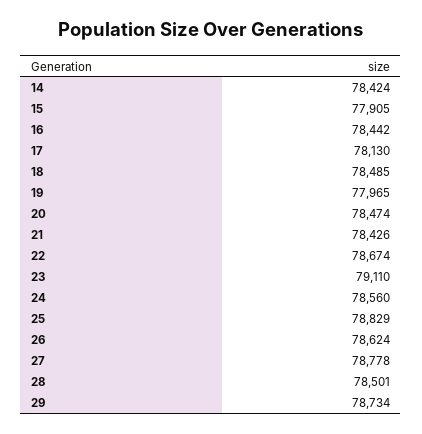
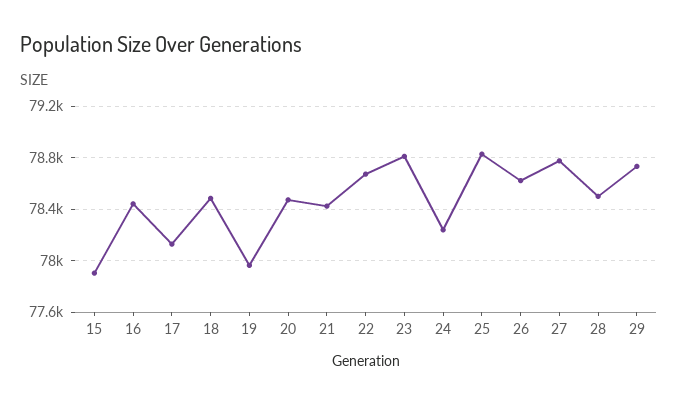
14: 78424 -> none
23: 79110 -> 78800
24: 78560 -> 78250

